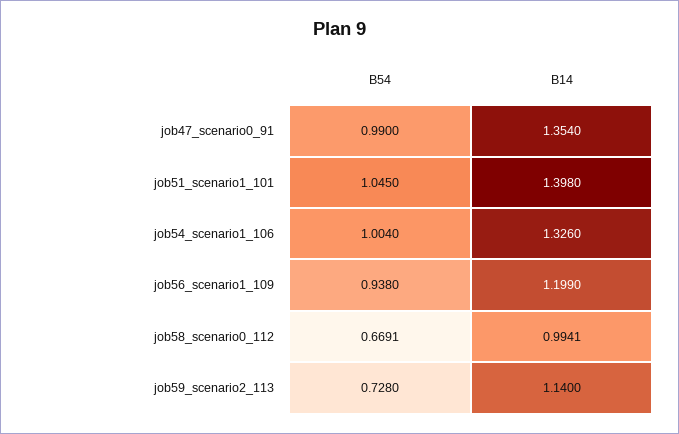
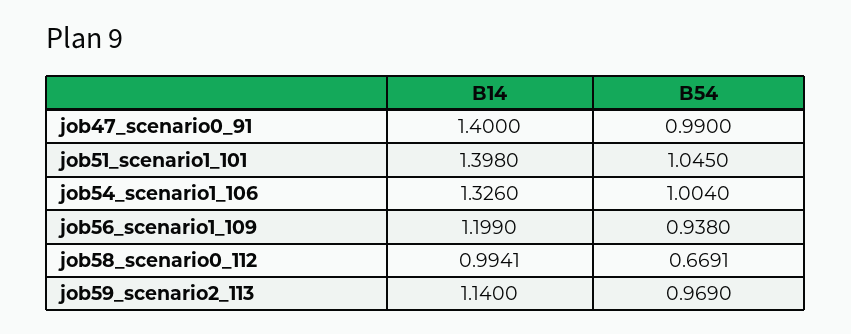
B14, job47_scenario0_91: 1.354 -> 1.4
B54, job59_scenario2_113: 0.728 -> 0.969

